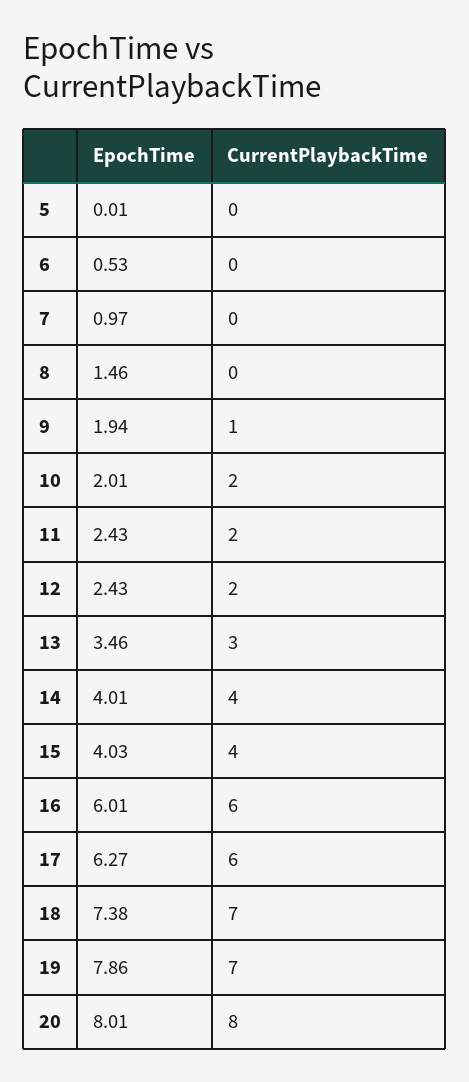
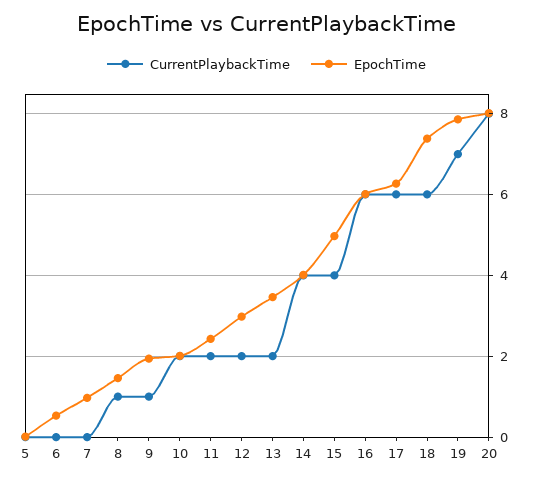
CurrentPlaybackTime, 8: 0 -> 1
EpochTime, 12: 2.43 -> 3
CurrentPlaybackTime, 13: 3 -> 2
EpochTime, 15: 4.03 -> 5
CurrentPlaybackTime, 18: 7 -> 6

